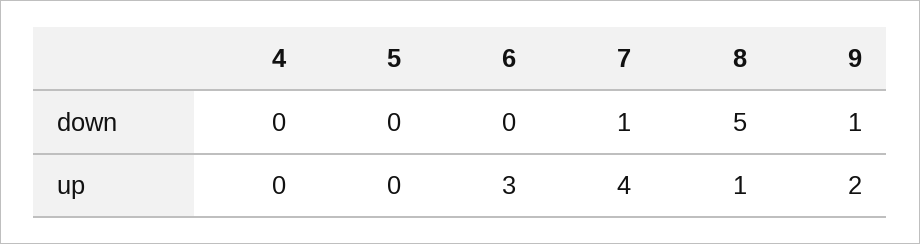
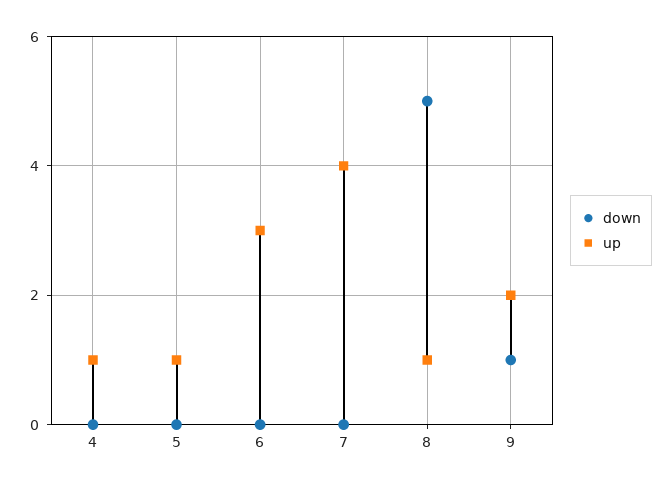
down, 7: 1 -> 0
up, 4: 0 -> 1
up, 5: 0 -> 1

